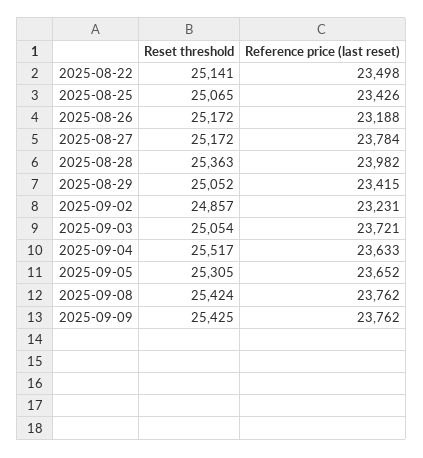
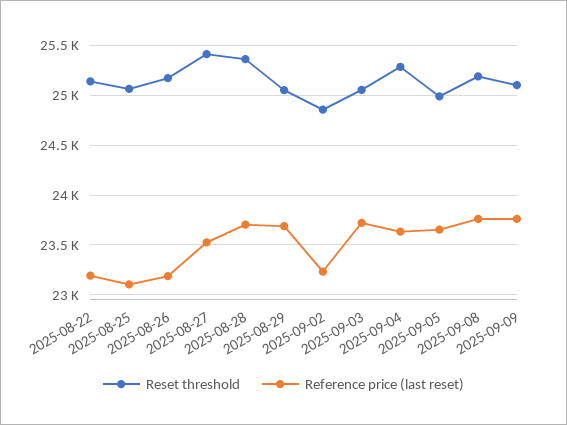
Reference price (last reset), 2025-08-22: 23498 -> 23200
Reference price (last reset), 2025-08-25: 23426 -> 23100
Reset threshold, 2025-08-27: 25172 -> 25400
Reference price (last reset), 2025-08-27: 23784 -> 23500
Reference price (last reset), 2025-08-28: 23982 -> 23700
Reference price (last reset), 2025-08-29: 23415 -> 23700
Reset threshold, 2025-09-04: 25517 -> 25300
Reset threshold, 2025-09-05: 25305 -> 25000
Reset threshold, 2025-09-08: 25424 -> 25200
Reset threshold, 2025-09-09: 25425 -> 25100

